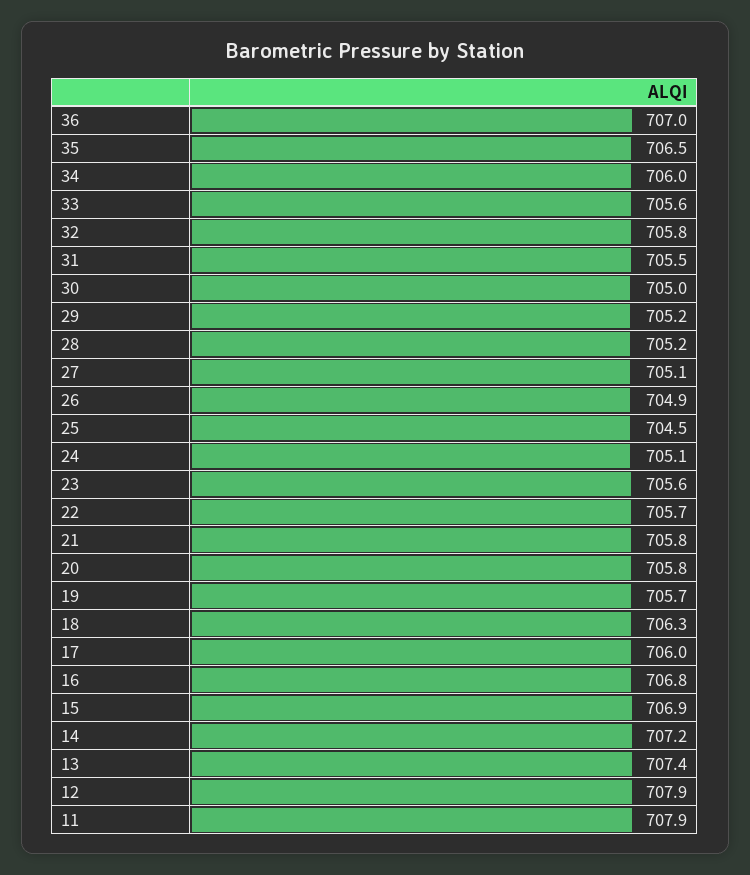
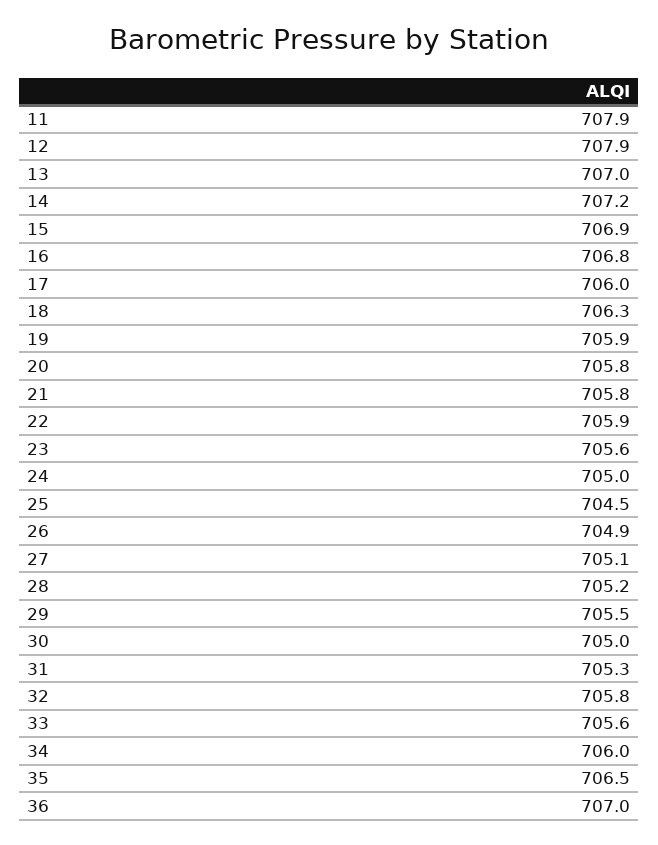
31: 705.5 -> 705.3
29: 705.2 -> 705.5
24: 705.1 -> 705
22: 705.7 -> 705.9
19: 705.7 -> 705.9
13: 707.4 -> 707

